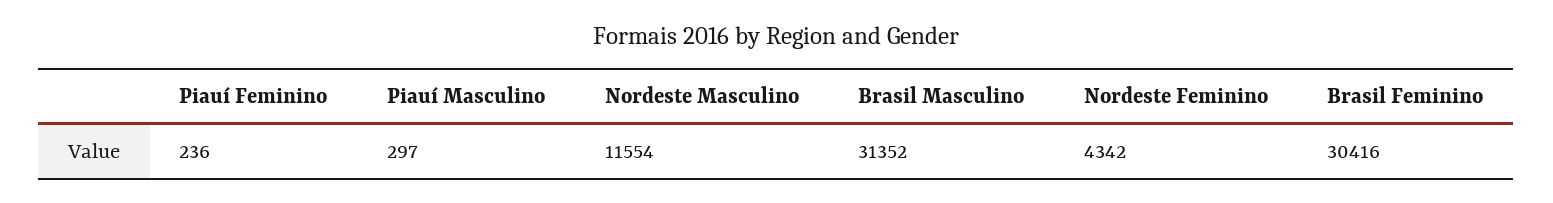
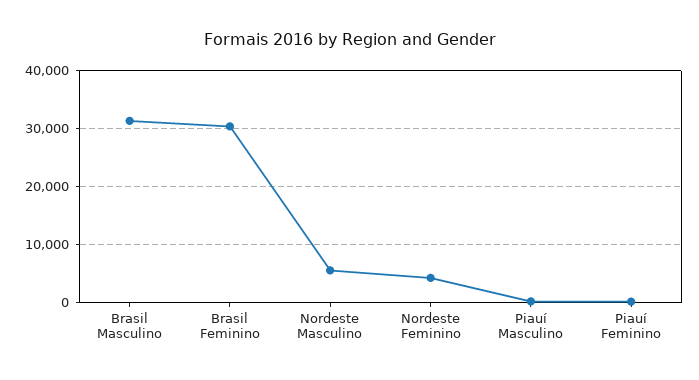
Nordeste Masculino: 11554 -> 6000

